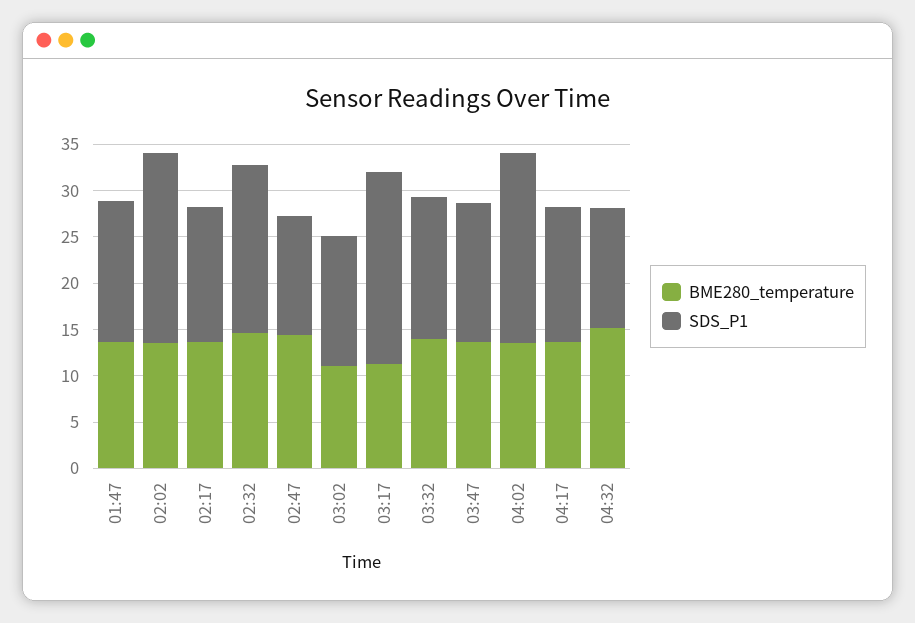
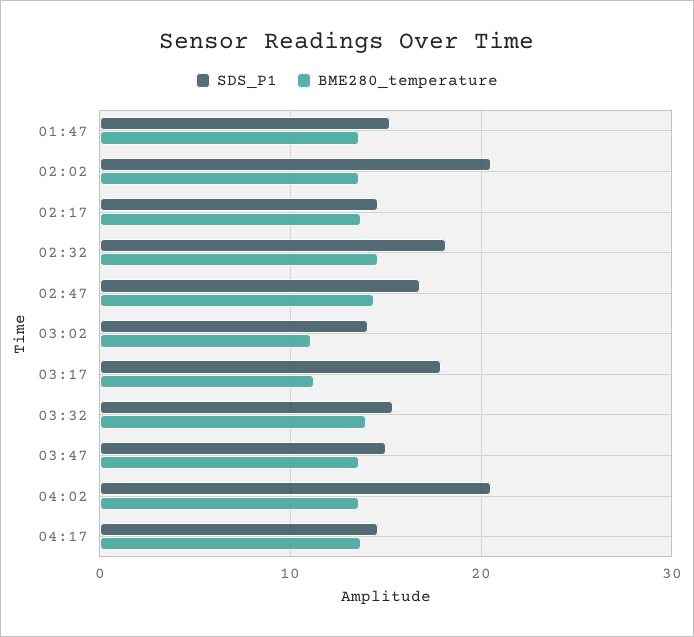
SDS_P1, 02:47: 13 -> 17
SDS_P1, 03:17: 21 -> 18
BME280_temperature, 04:32: 15 -> none
SDS_P1, 04:32: 13 -> none

